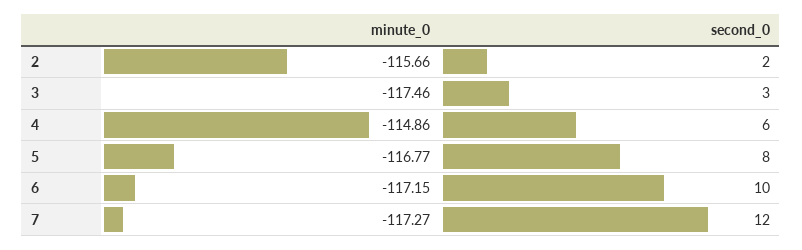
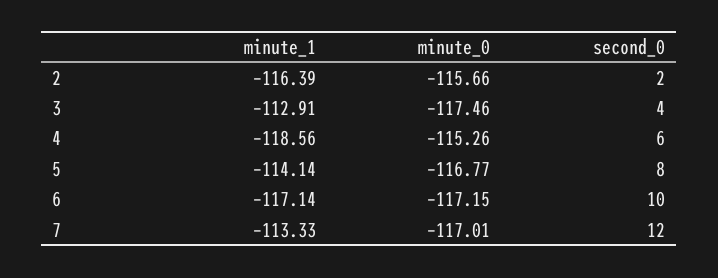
second_0, 3: 3 -> 4
minute_0, 4: -114.86 -> -115.26
minute_0, 7: -117.27 -> -117.01
minute_1, 2: none -> -116.39
minute_1, 3: none -> -112.91
minute_1, 4: none -> -118.56
minute_1, 5: none -> -114.14
minute_1, 6: none -> -117.14
minute_1, 7: none -> -113.33

